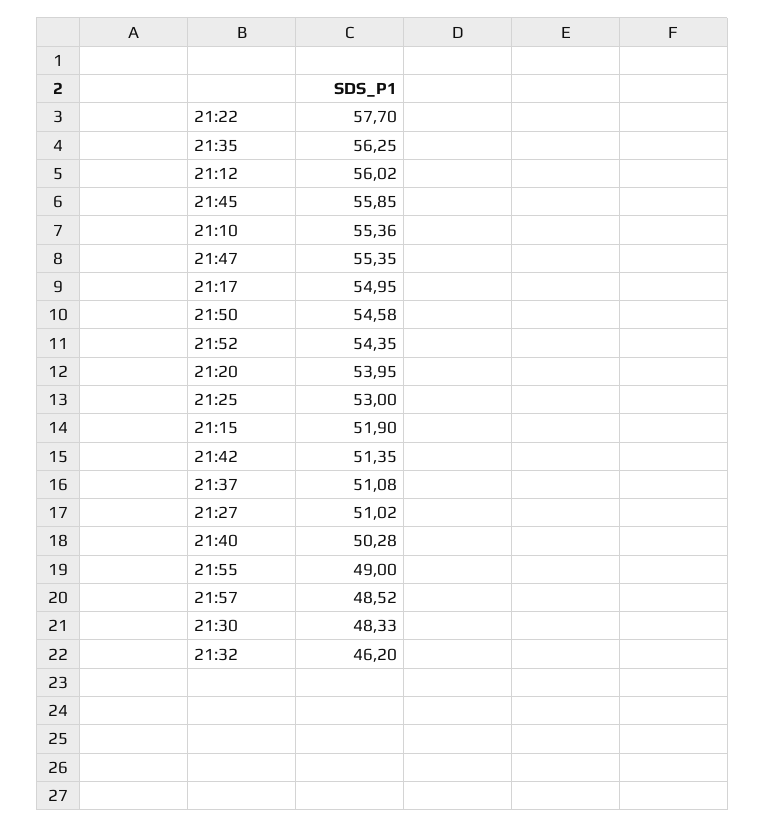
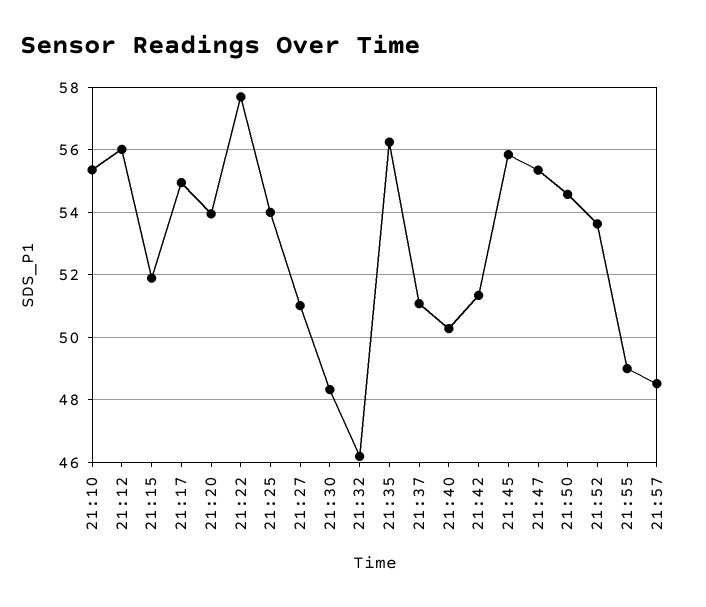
21:52: 54.35 -> 53.6
21:25: 53 -> 54

